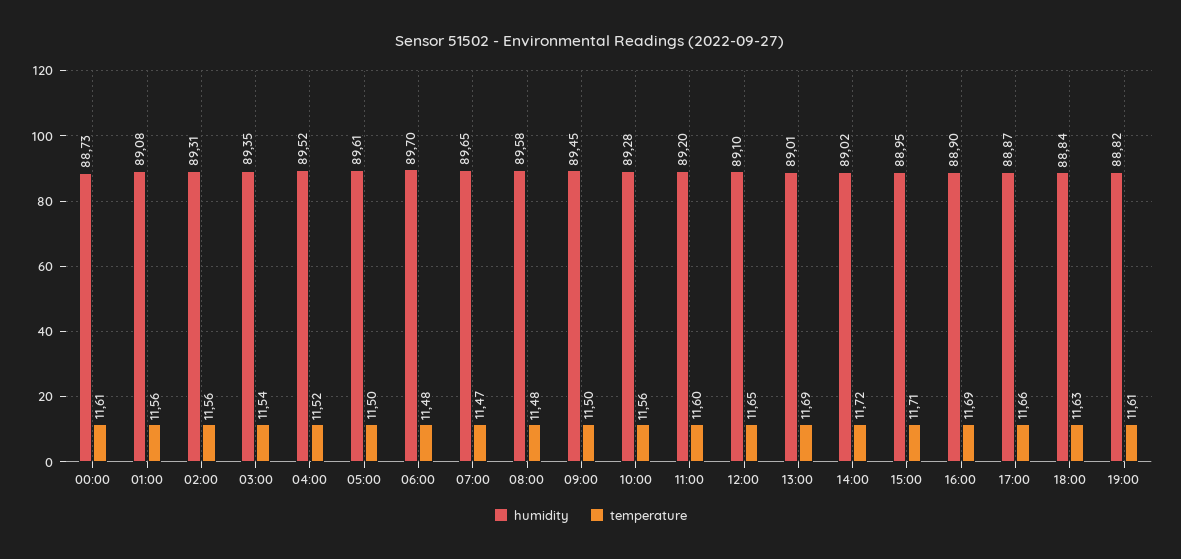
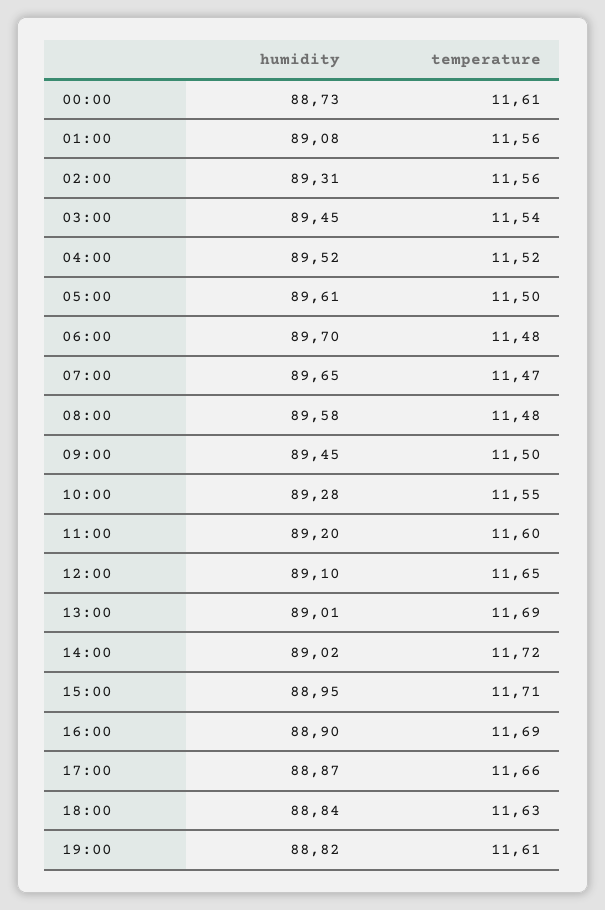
humidity, 03:00: 89.35 -> 89.45
temperature, 10:00: 11.56 -> 11.55

